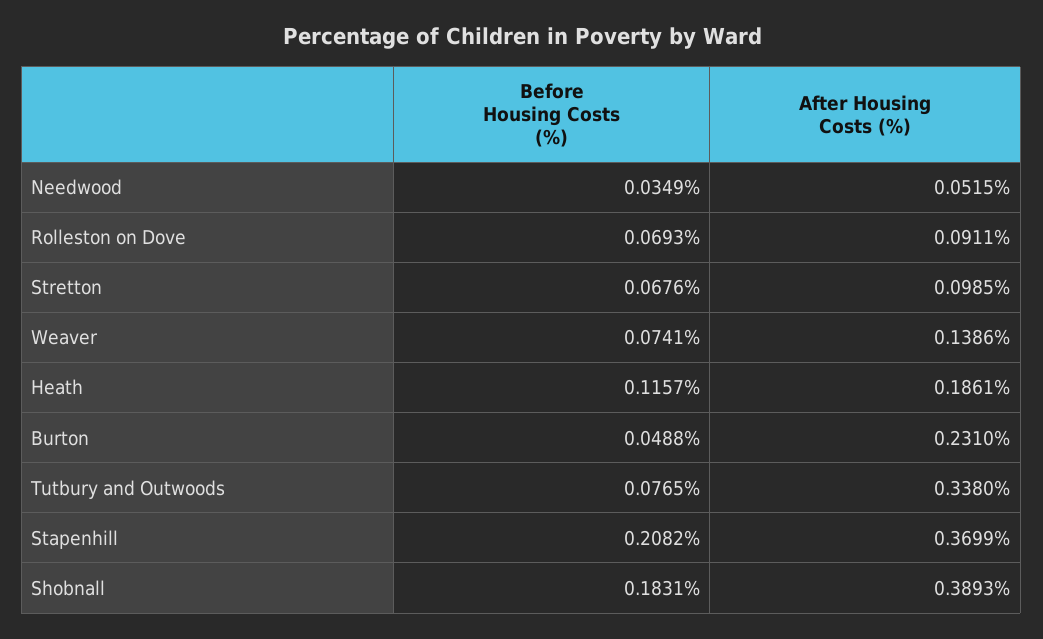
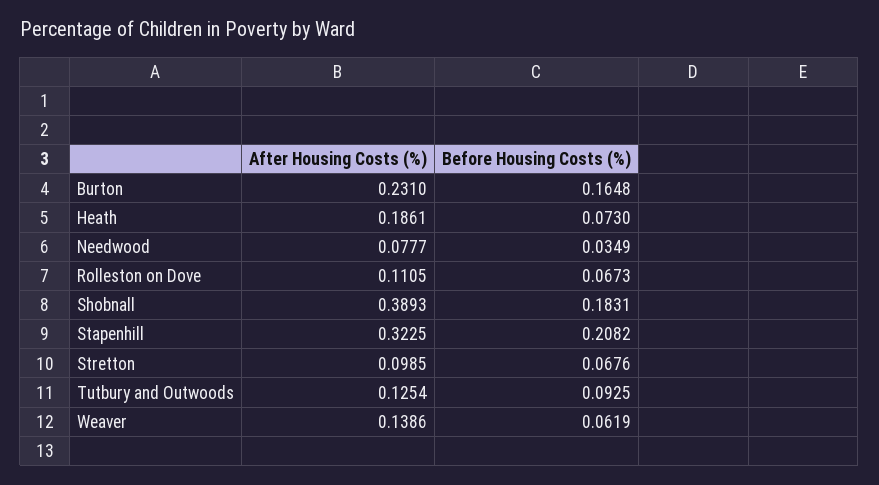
After Housing Costs (%), Needwood: 0.0515 -> 0.0777
Before Housing Costs (%), Rolleston on Dove: 0.0693 -> 0.0673
After Housing Costs (%), Rolleston on Dove: 0.0911 -> 0.1105
Before Housing Costs (%), Weaver: 0.0741 -> 0.0619
Before Housing Costs (%), Heath: 0.1157 -> 0.073
Before Housing Costs (%), Burton: 0.0488 -> 0.1648
Before Housing Costs (%), Tutbury and Outwoods: 0.0765 -> 0.0925
After Housing Costs (%), Tutbury and Outwoods: 0.338 -> 0.1254
After Housing Costs (%), Stapenhill: 0.3699 -> 0.3225

